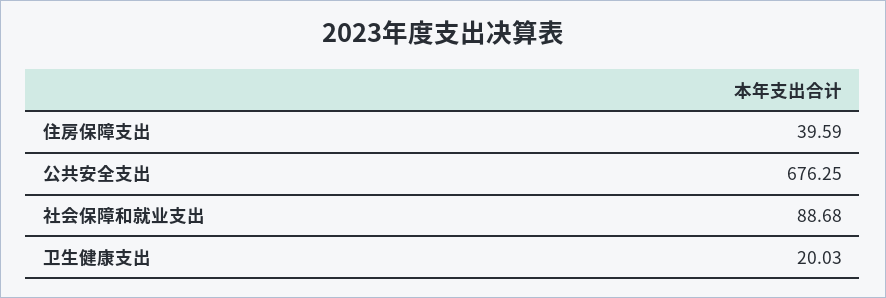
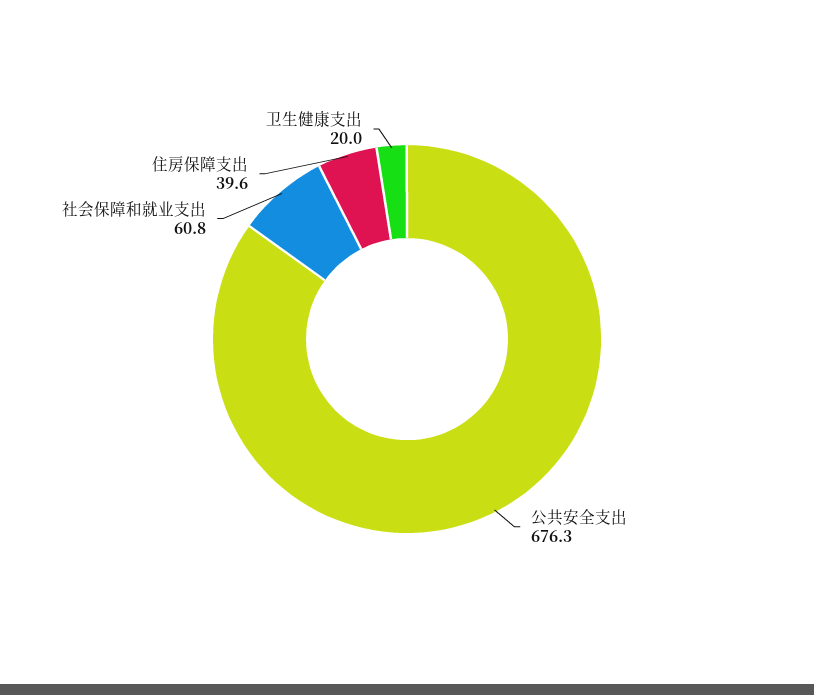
社会保障和就业支出: 88.68 -> 60.8

